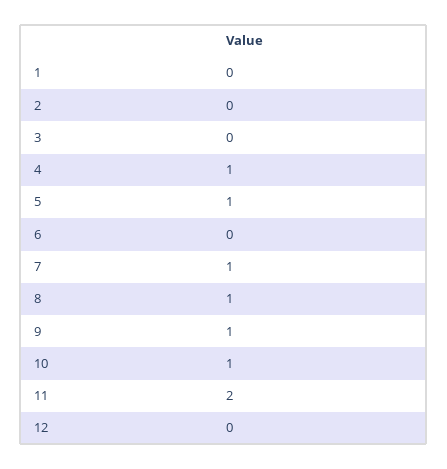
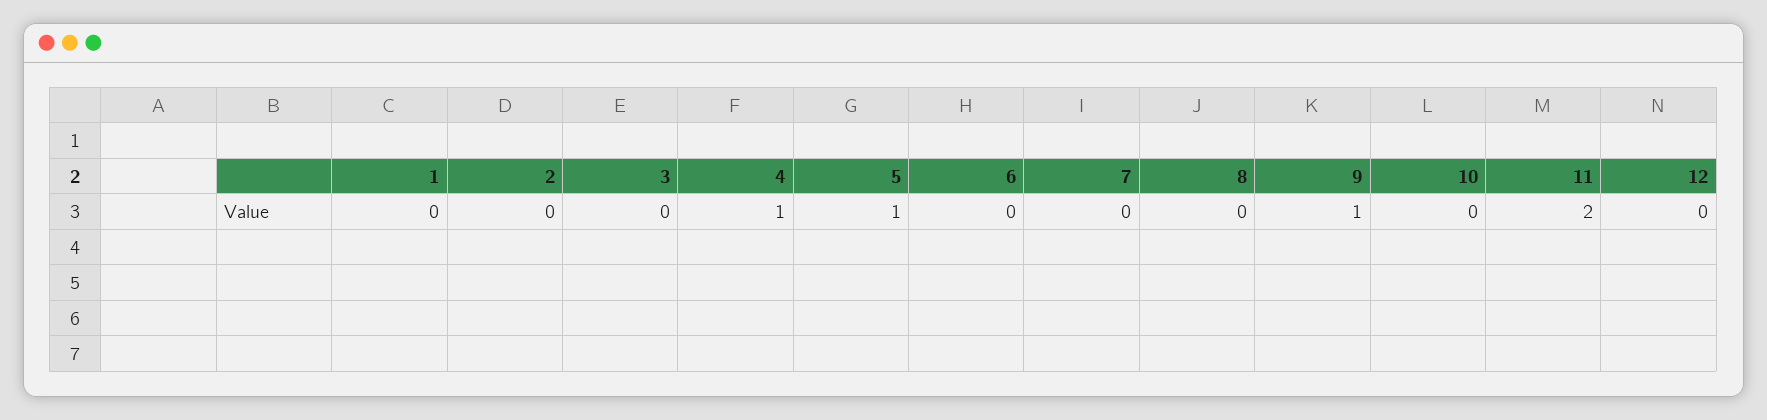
7: 1 -> 0
8: 1 -> 0
10: 1 -> 0

